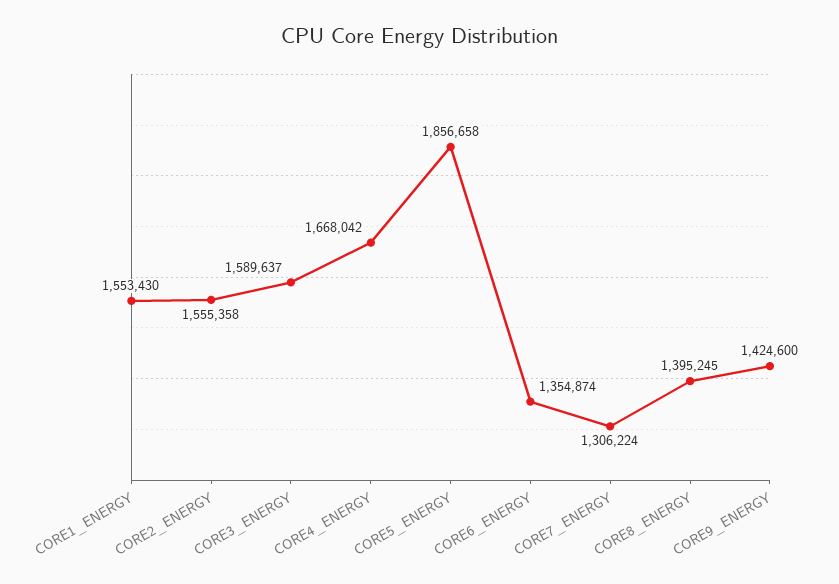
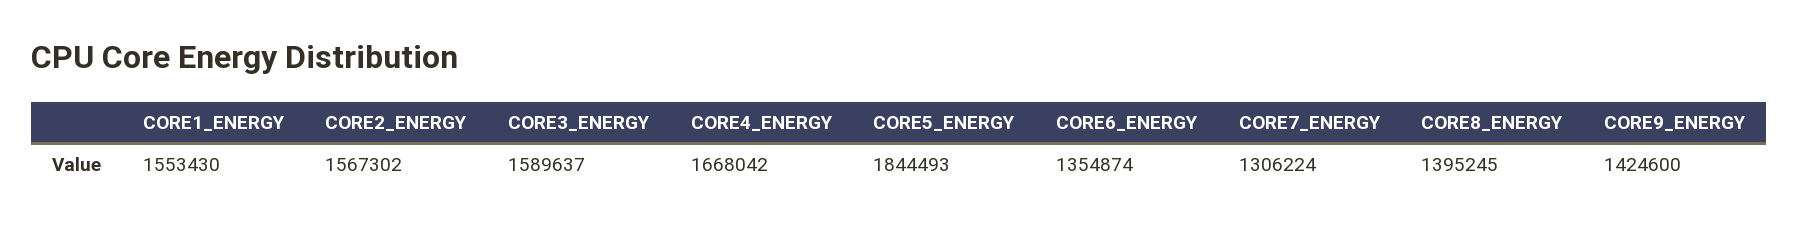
CORE2_ENERGY: 1555358 -> 1567302
CORE5_ENERGY: 1856658 -> 1844493

